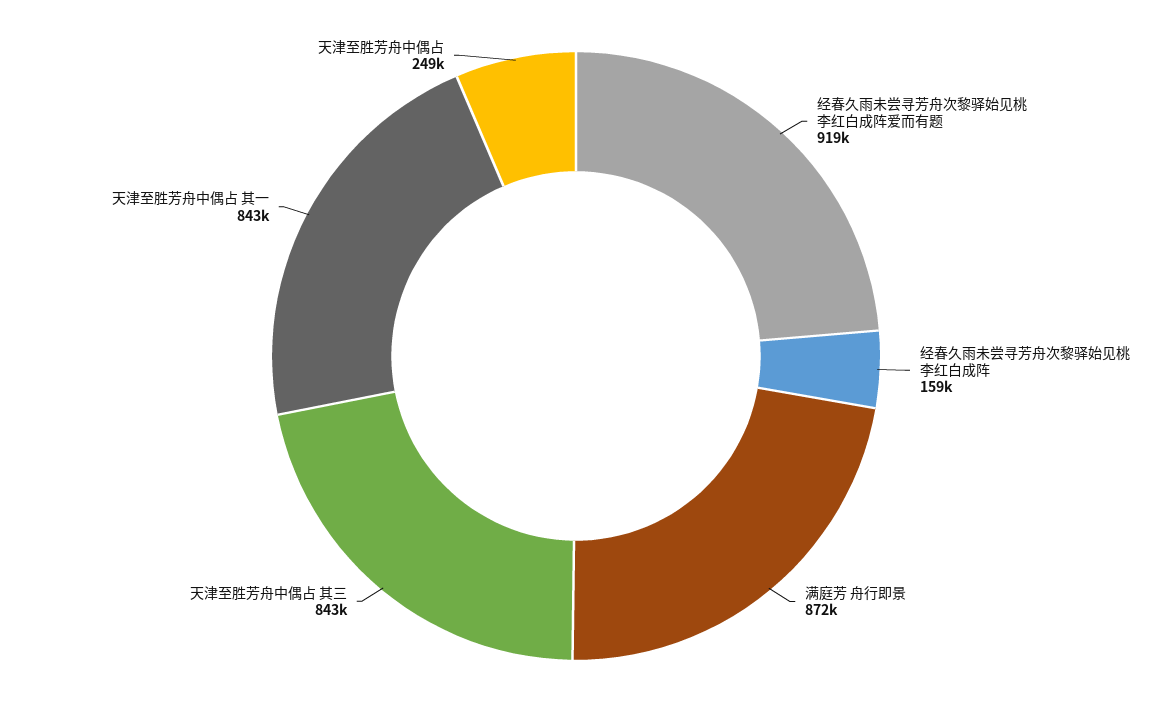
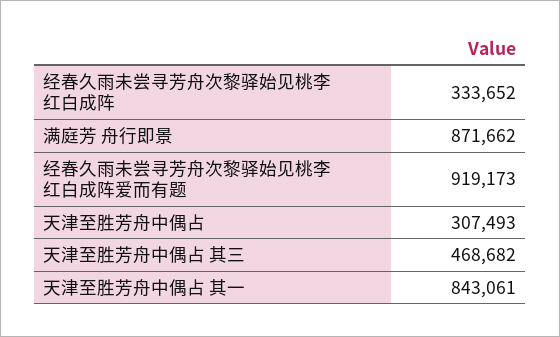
经春久雨未尝寻芳舟次黎驿始见桃李红白成阵: 159000 -> 333652
天津至胜芳舟中偶占 其三: 843000 -> 468682
天津至胜芳舟中偶占: 249000 -> 307493

